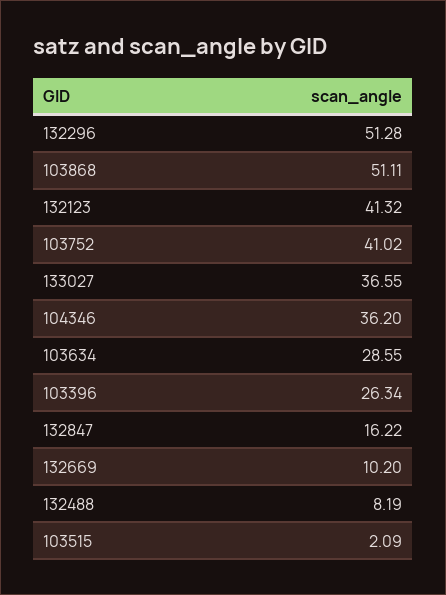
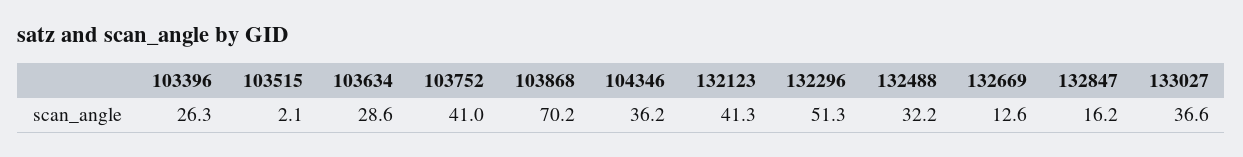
103868: 51.11 -> 70.2
132669: 10.2 -> 12.6
132488: 8.19 -> 32.2

